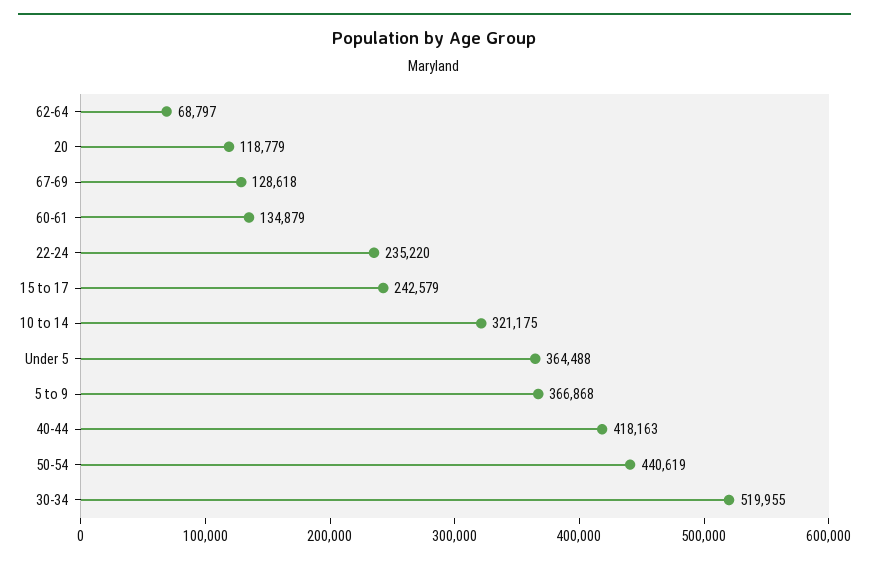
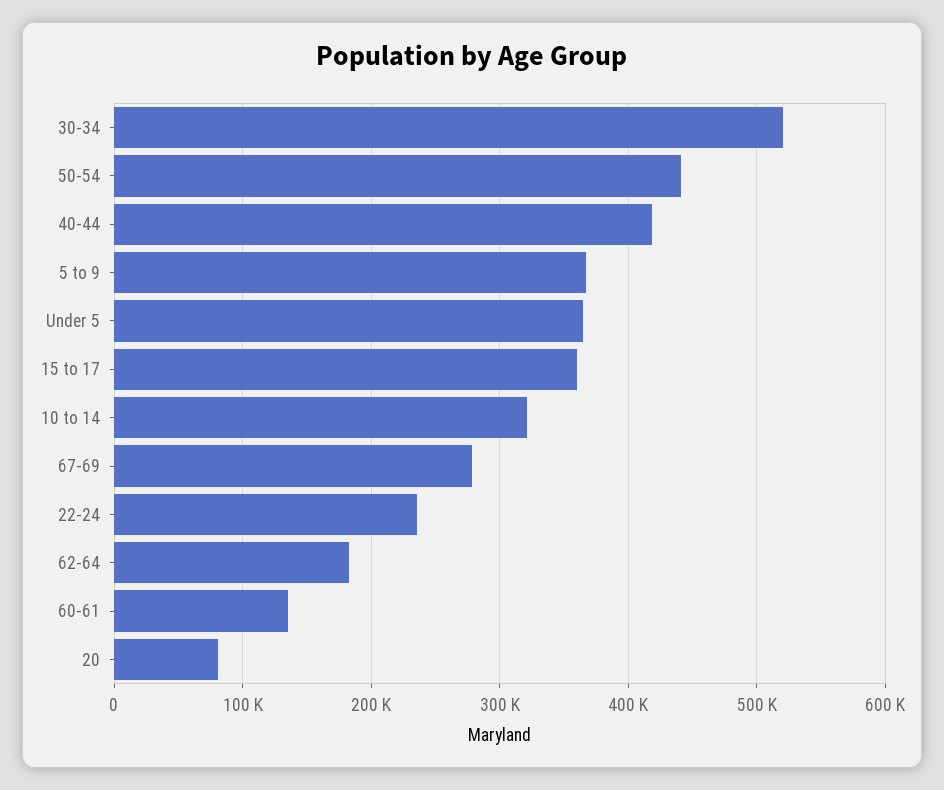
62-64: 68797 -> 180000
20: 118779 -> 80000
67-69: 128618 -> 280000
15 to 17: 242579 -> 360000

